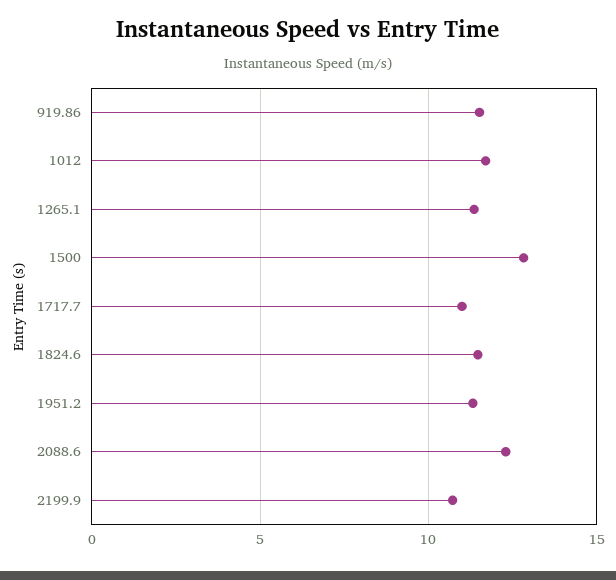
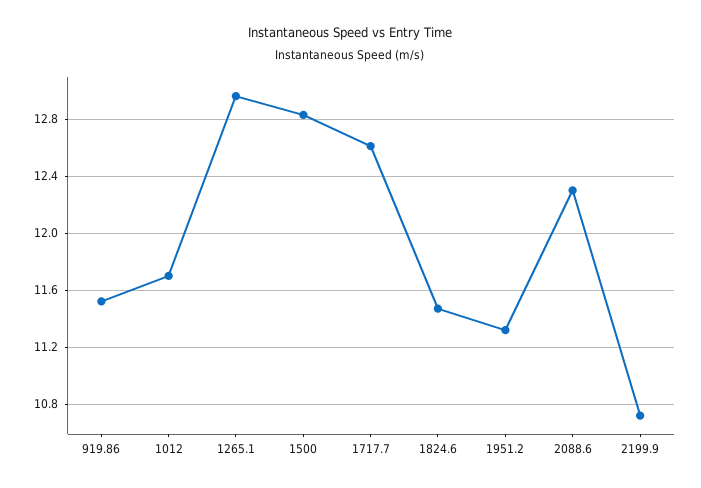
1265.1: 11.5 -> 12.95
1717.7: 11 -> 12.6

